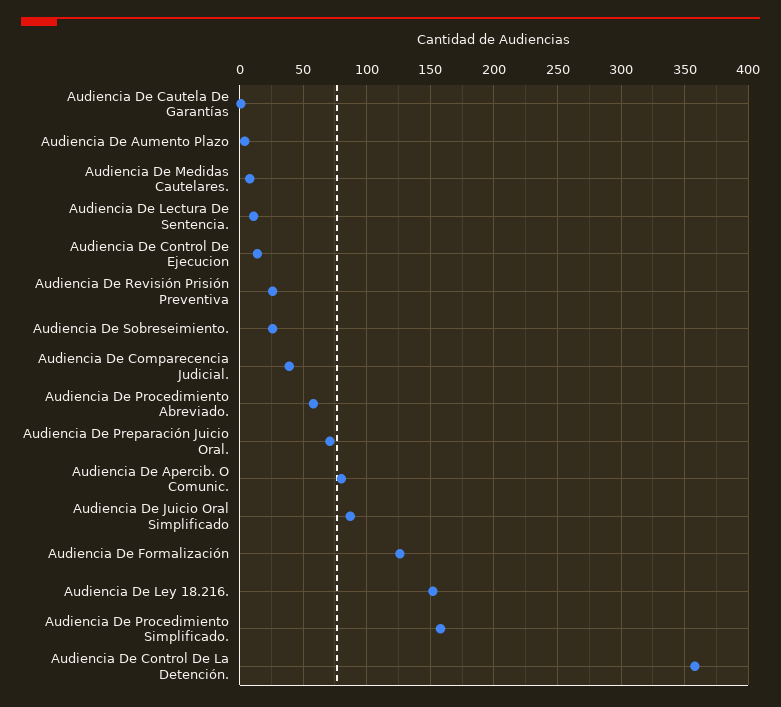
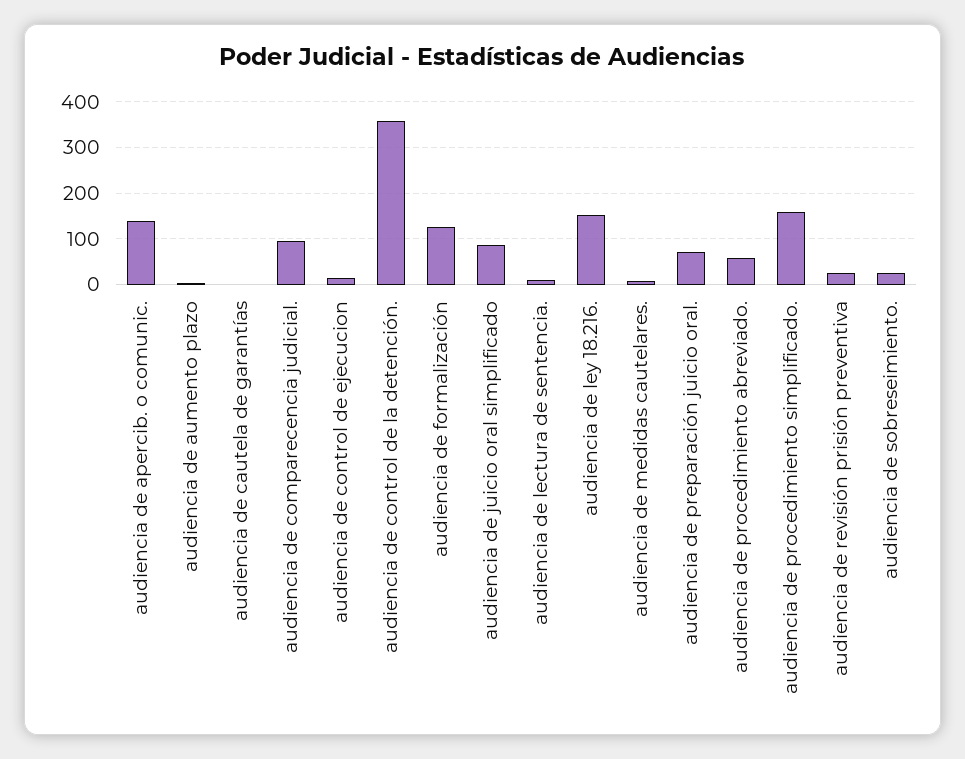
Audiencia De Comparecencia Judicial.: 40 -> 100
Audiencia De Apercib. O Comunic.: 80 -> 140

